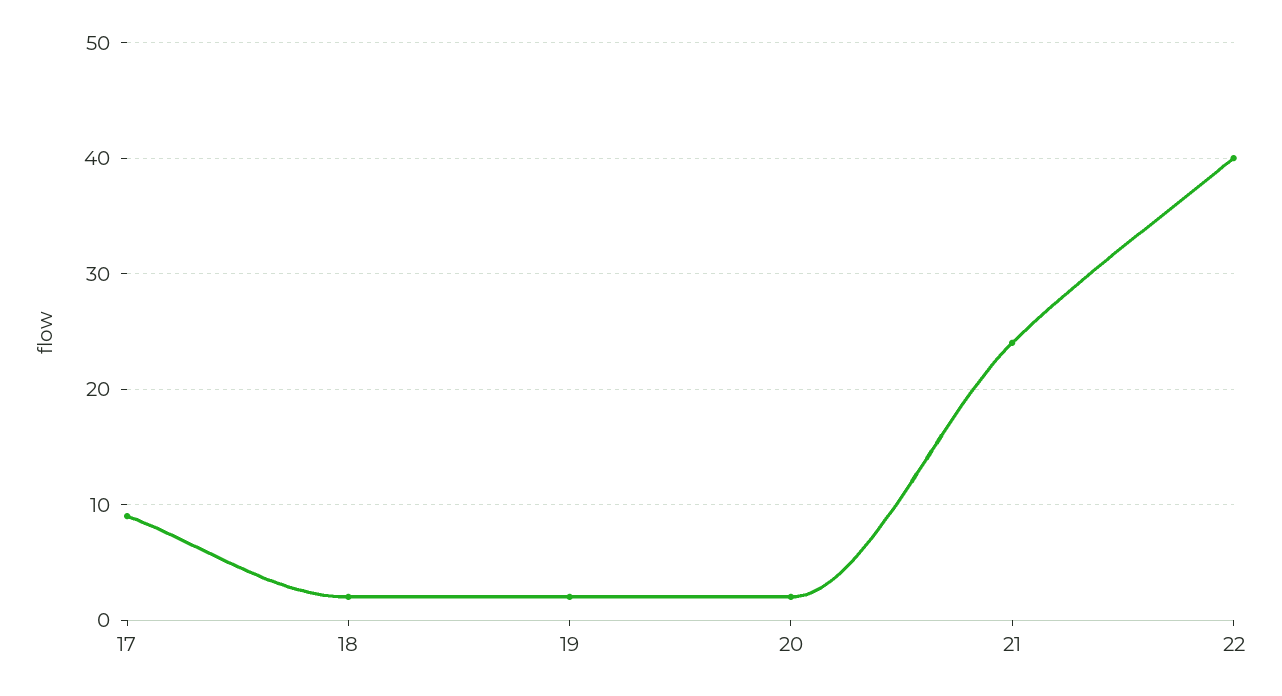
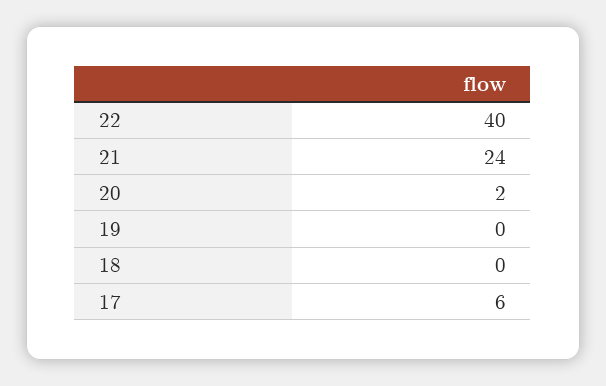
17: 9 -> 6
18: 2 -> 0
19: 2 -> 0

